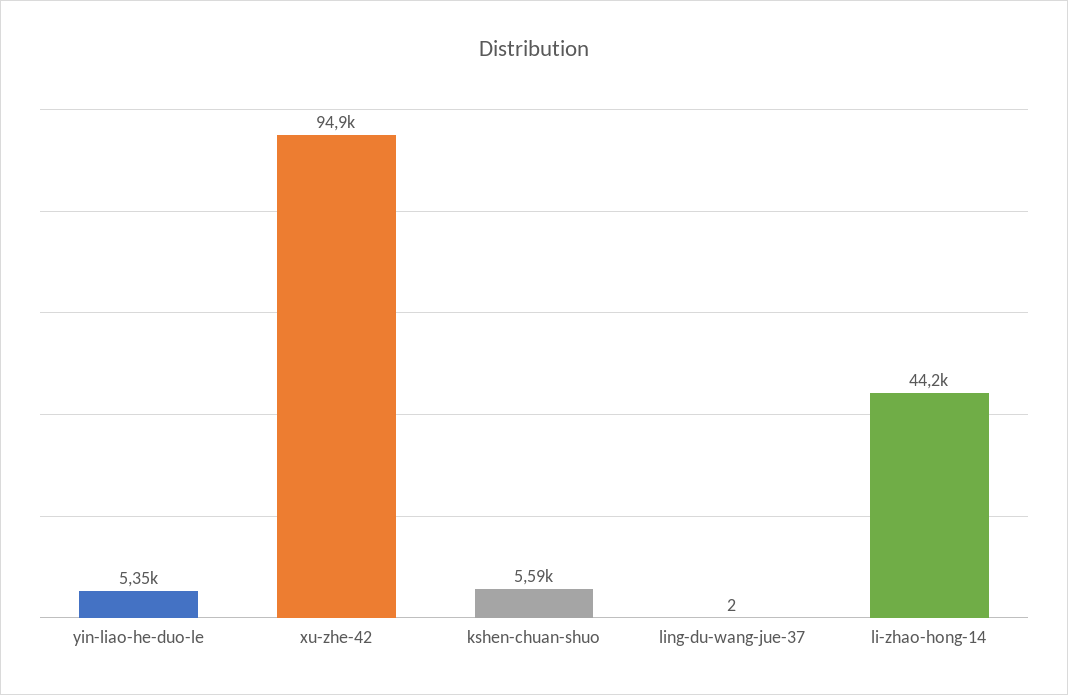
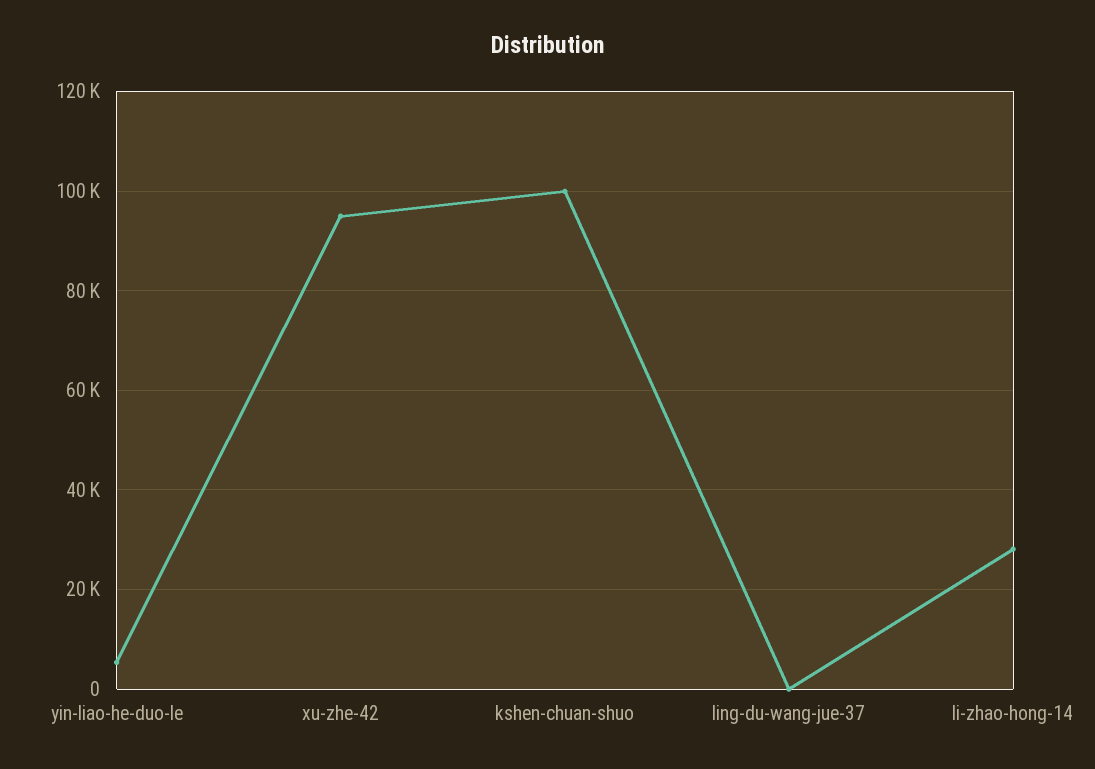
kshen-chuan-shuo: 5590 -> 100000
li-zhao-hong-14: 44200 -> 28000

